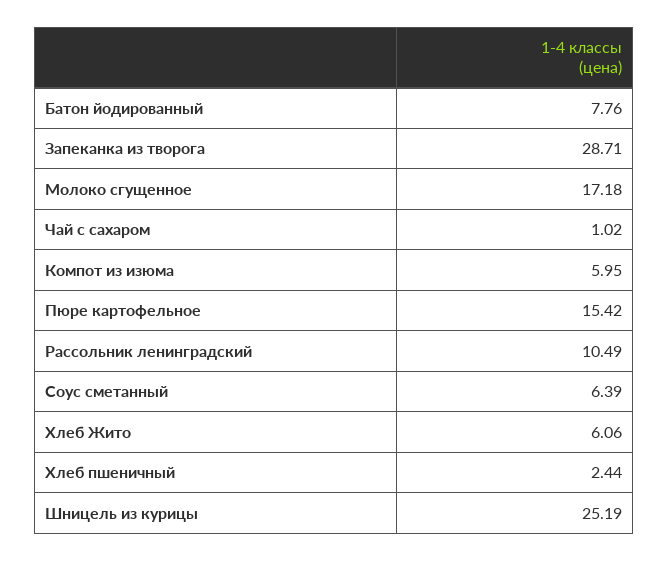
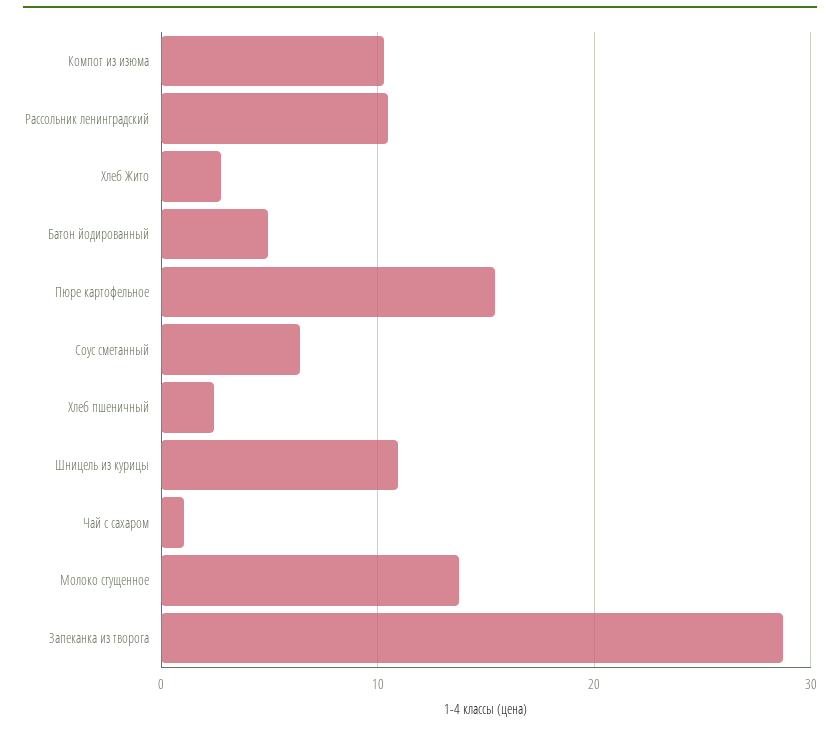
Батон йодированный: 7.76 -> 5
Молоко сгущенное: 17.18 -> 14
Компот из изюма: 5.95 -> 10
Хлеб Жито: 6.06 -> 3
Шницель из курицы: 25.19 -> 11

